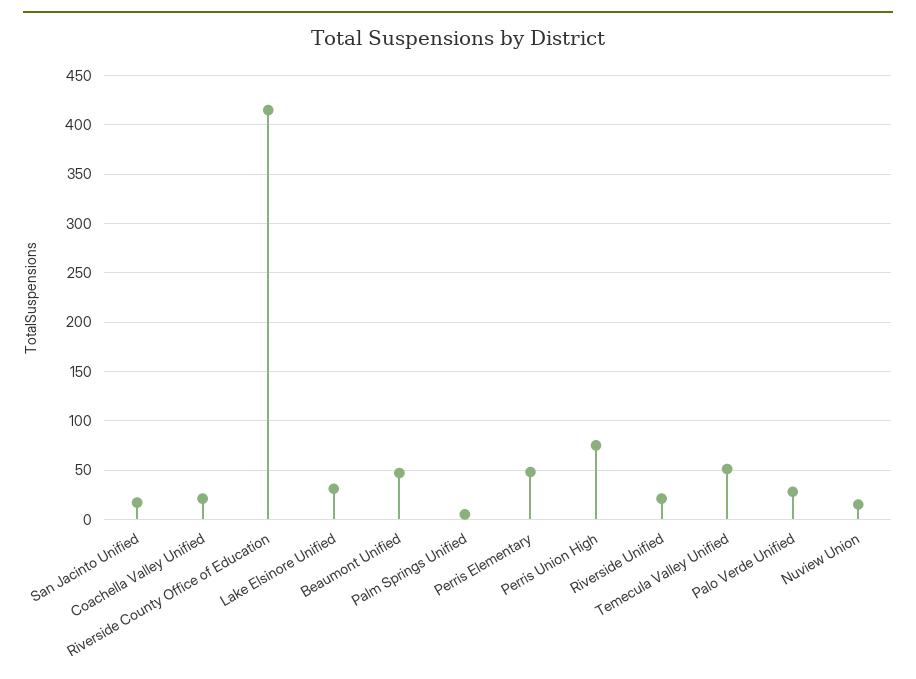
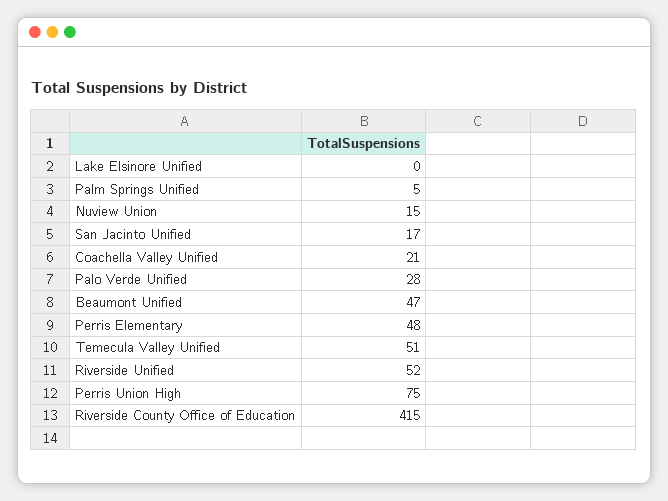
Lake Elsinore Unified: 30 -> 0
Riverside Unified: 20 -> 52

